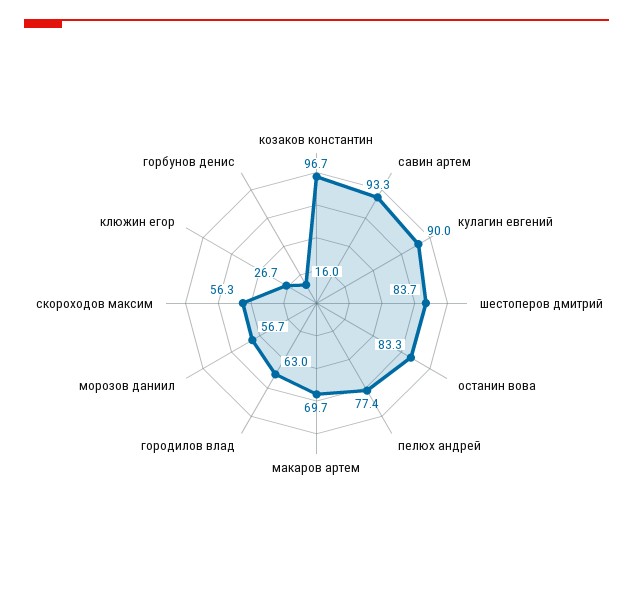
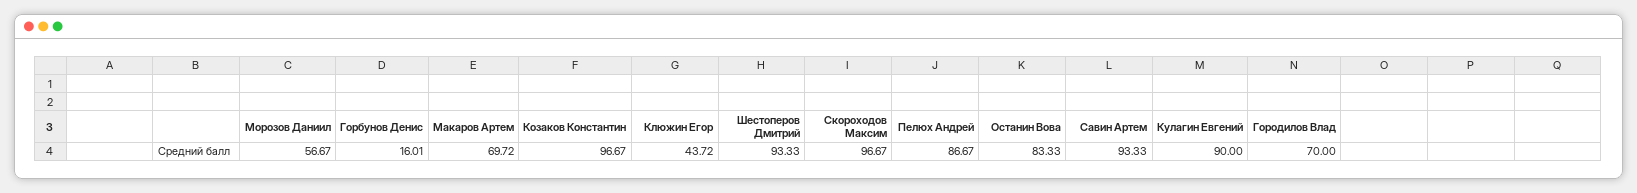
шестоперов дмитрий: 83.7 -> 93.33
пелюх андрей: 77.4 -> 86.67
городилов влад: 63 -> 70
скороходов максим: 56.3 -> 96.67
клюжин егор: 26.7 -> 43.72

